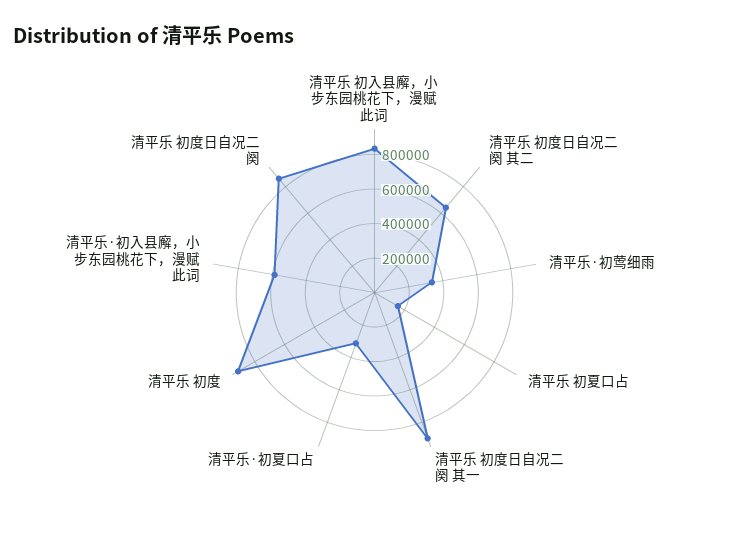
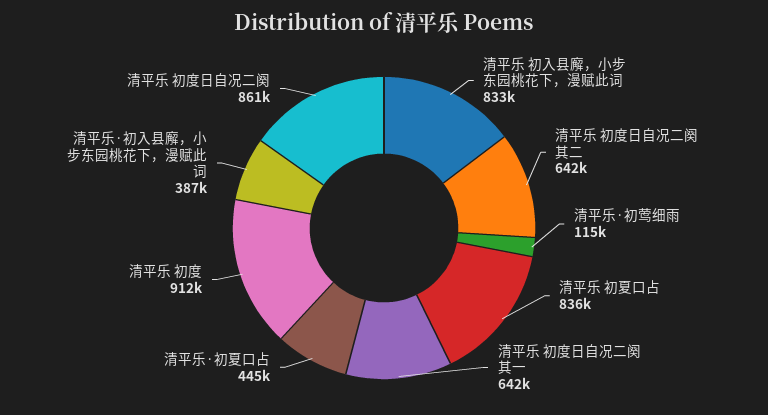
清平乐·初莺细雨: 350000 -> 115000
清平乐 初夏口占: 150000 -> 836000
清平乐 初度日自况二阕 其一: 900000 -> 642000
清平乐·初夏口占: 300000 -> 445000
清平乐·初入县廨，小步东园桃花下，漫赋此词: 600000 -> 387000

